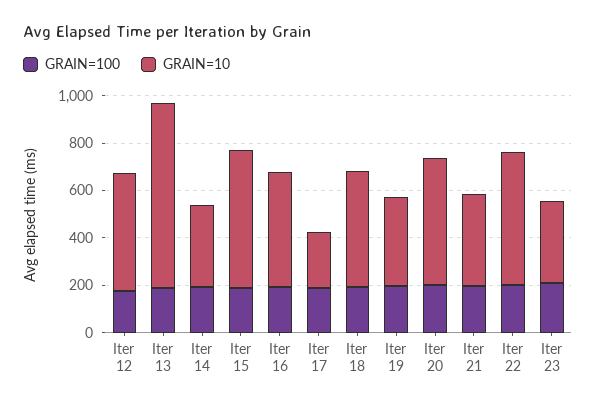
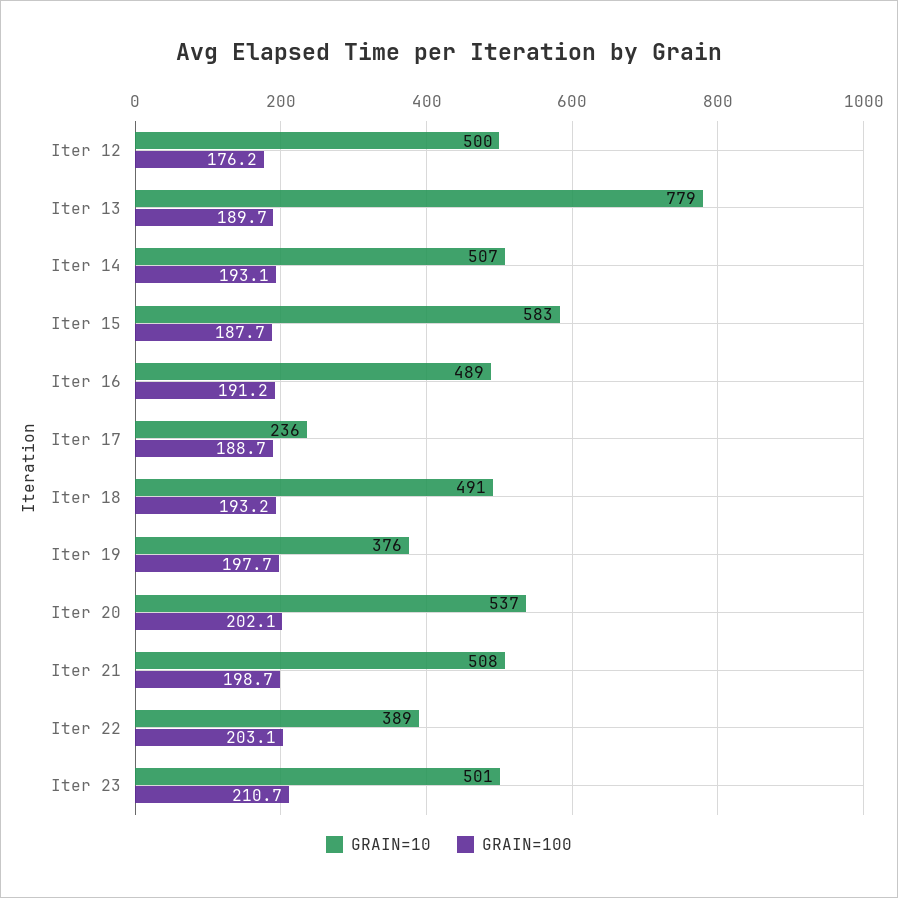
GRAIN=10, Iter 14: 350 -> 507
GRAIN=10, Iter 21: 400 -> 508
GRAIN=10, Iter 22: 550 -> 389
GRAIN=10, Iter 23: 350 -> 501

